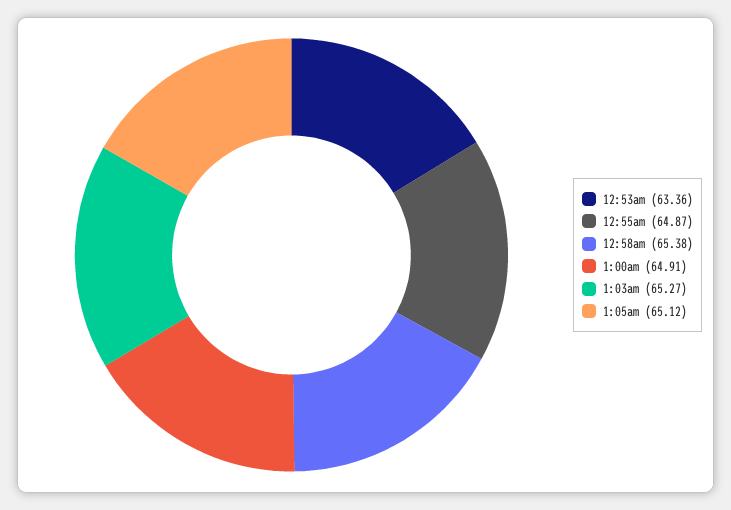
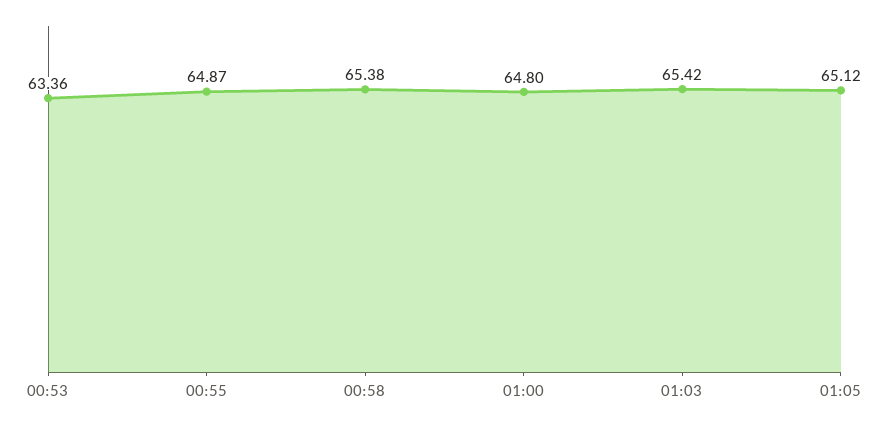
1:00am: 64.91 -> 64.8
1:03am: 65.27 -> 65.42

